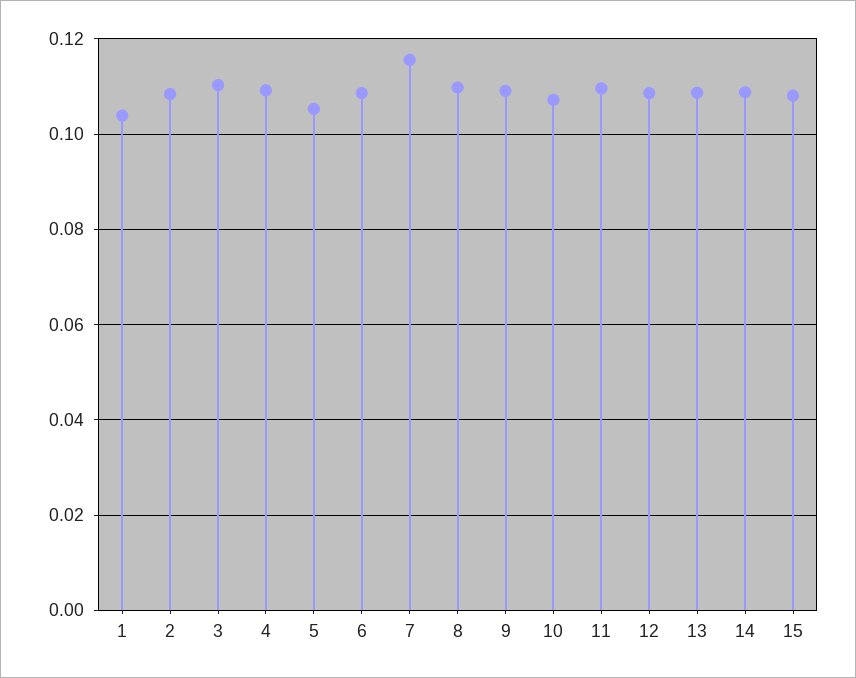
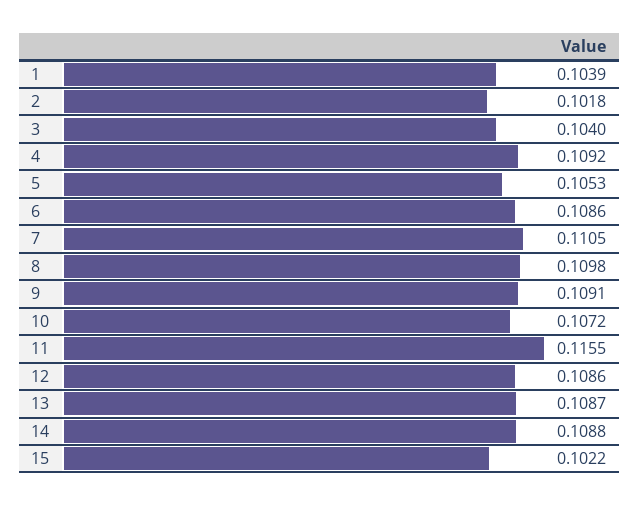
2: 0.108 -> 0.1018
3: 0.11 -> 0.104
7: 0.116 -> 0.1105
11: 0.11 -> 0.1155
15: 0.108 -> 0.1022

